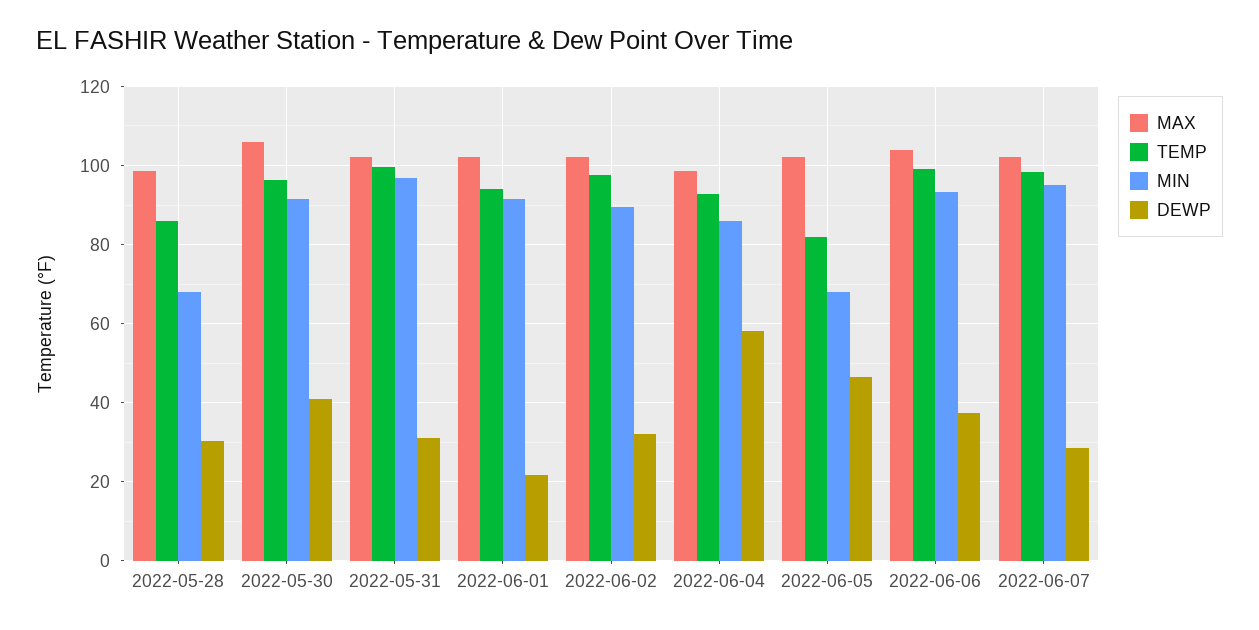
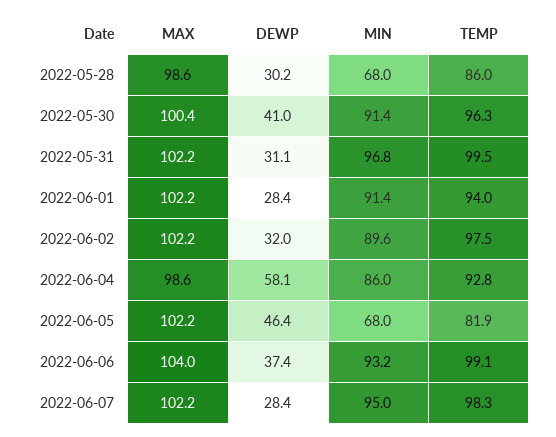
MAX, 2022-05-30: 106 -> 100.4
DEWP, 2022-06-01: 22 -> 28.4

